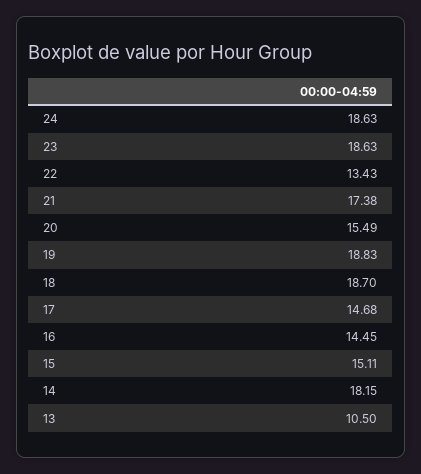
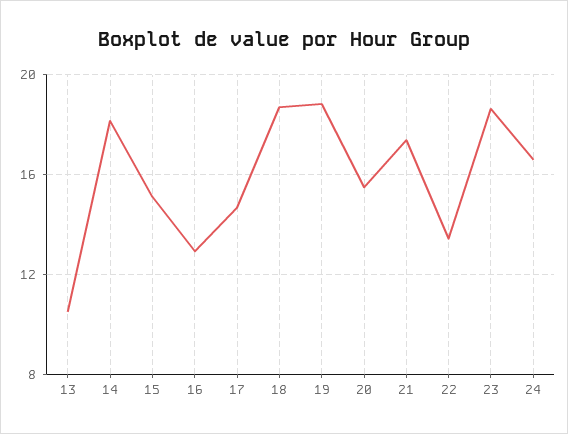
24: 18.63 -> 16.5
16: 14.45 -> 13

